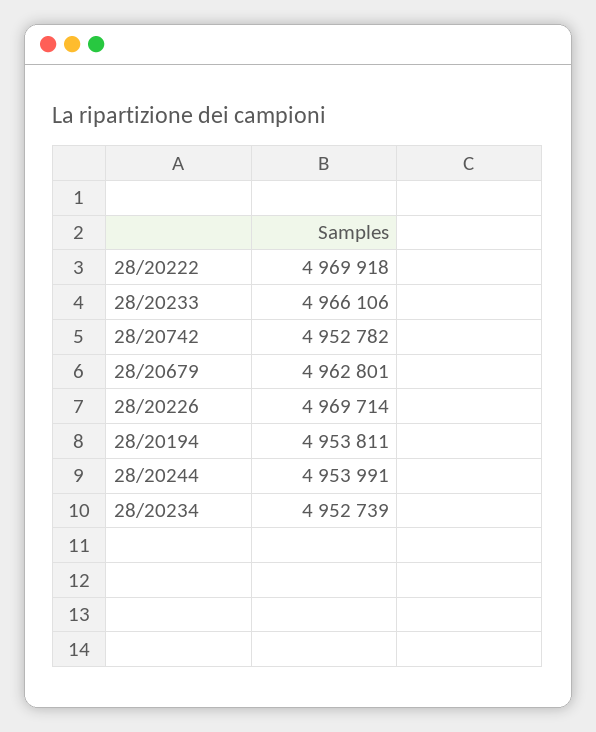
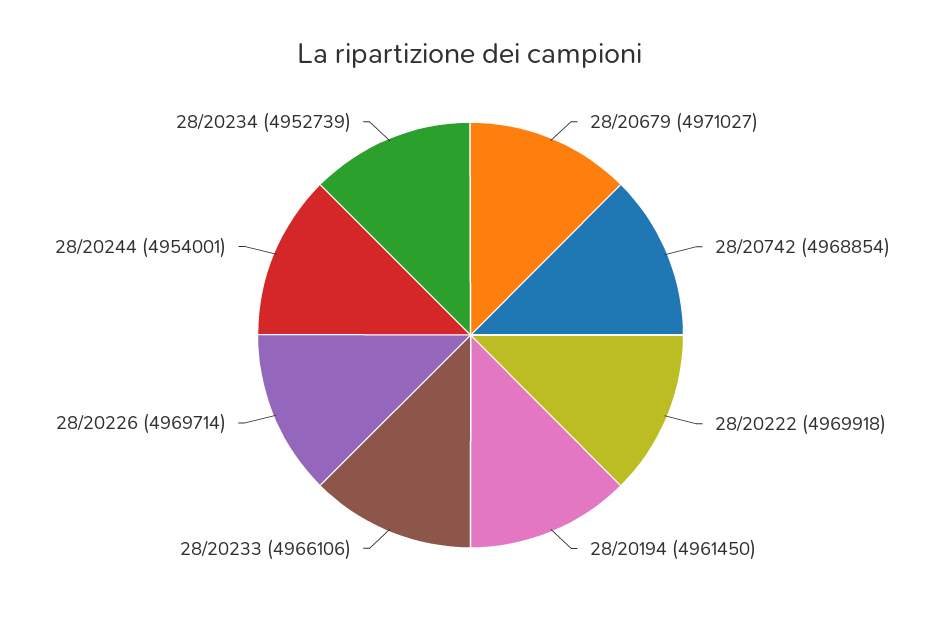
28/20742: 4952782 -> 4968854
28/20679: 4962801 -> 4971027
28/20194: 4953811 -> 4961450
28/20244: 4953991 -> 4954001

